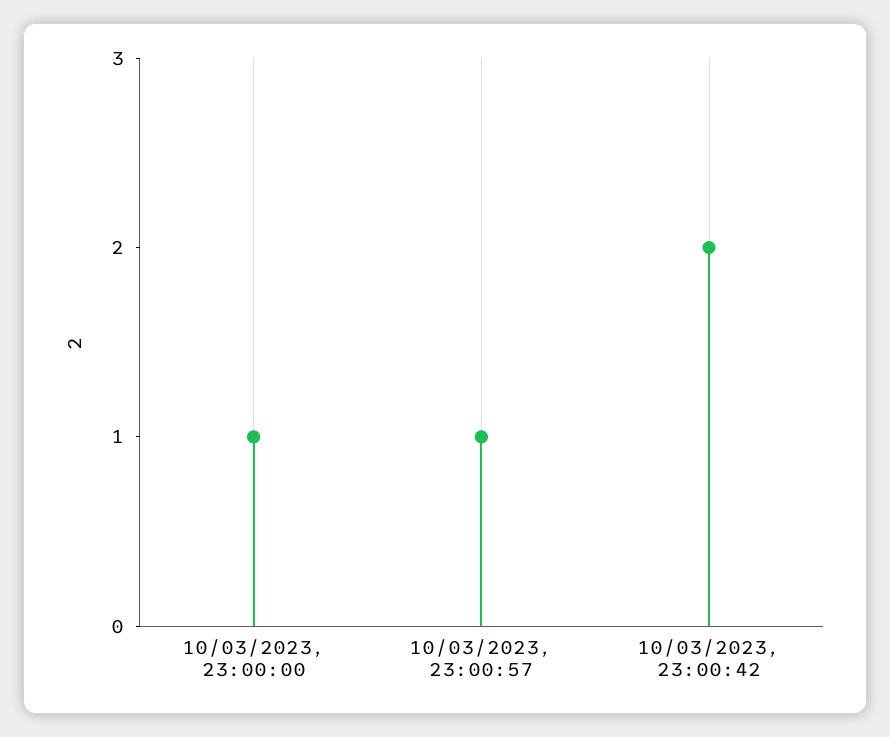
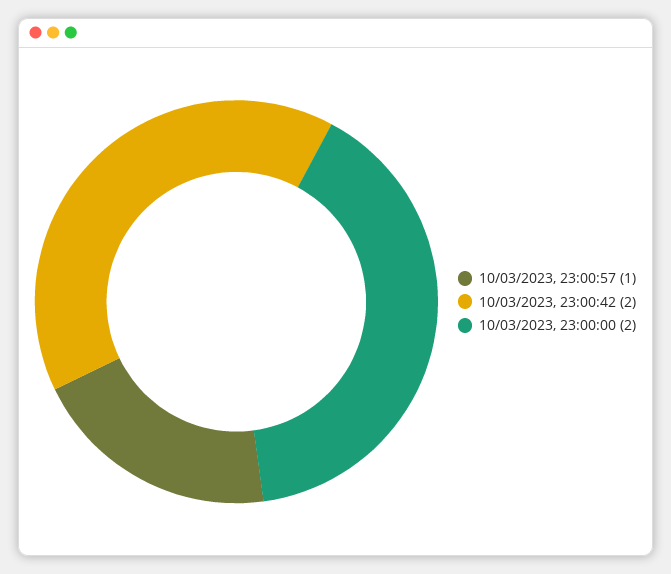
10/03/2023, 23:00:00: 1 -> 2

